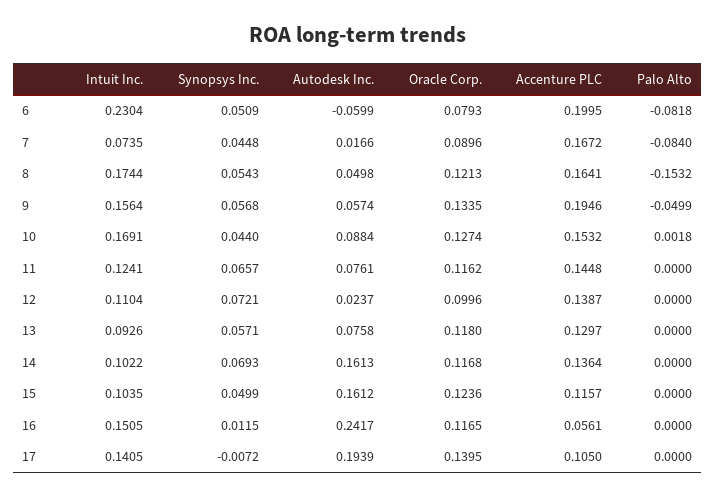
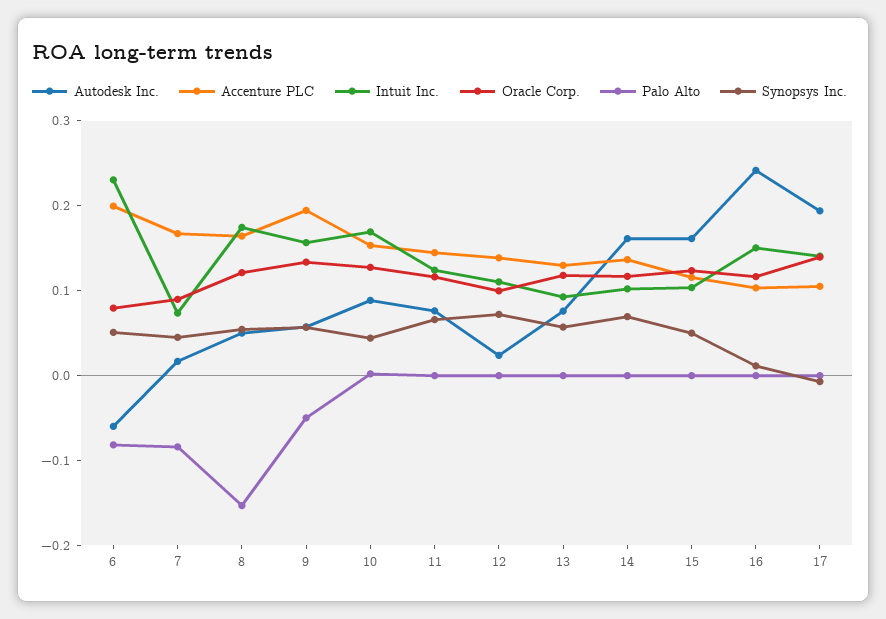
Accenture PLC, 16: 0.0561 -> 0.1

